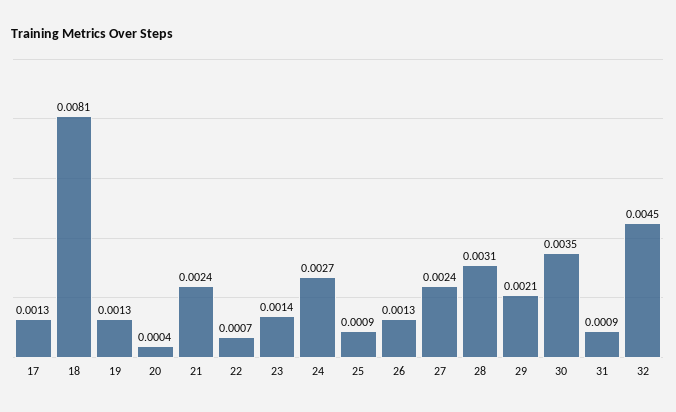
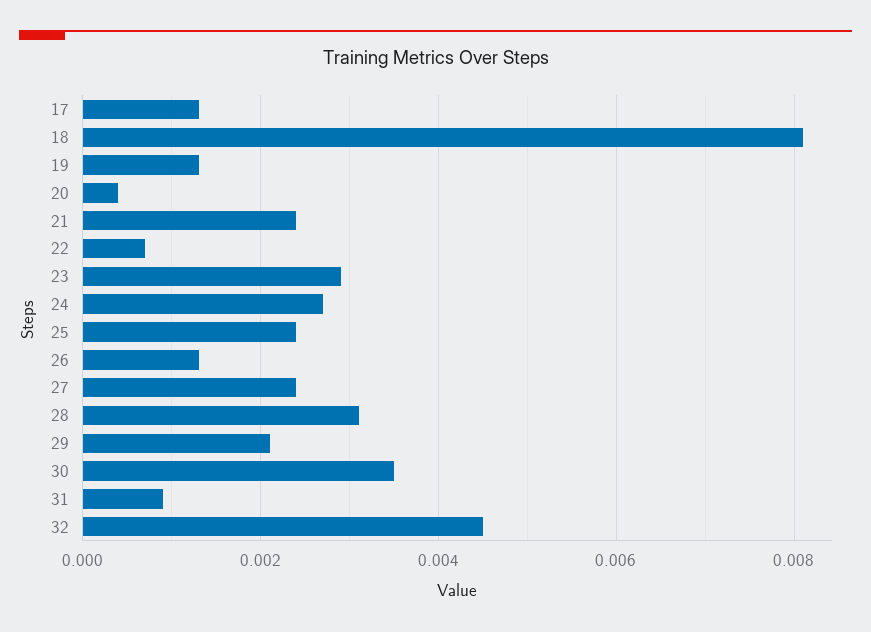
23: 0.0014 -> 0.003
25: 0.0009 -> 0.0025

